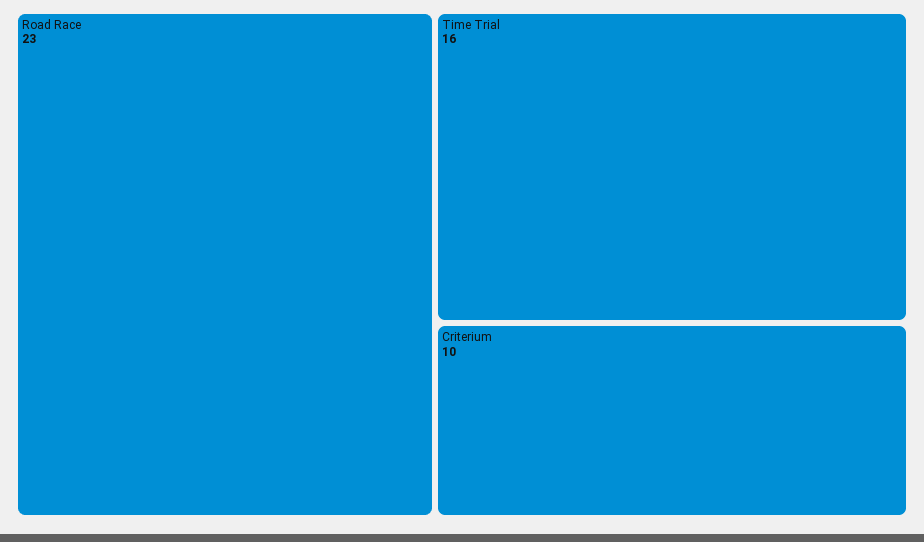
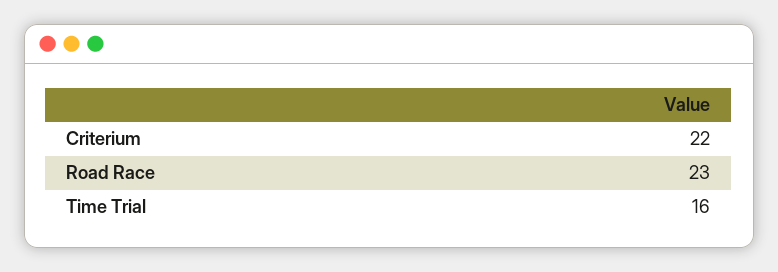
Criterium: 10 -> 22

